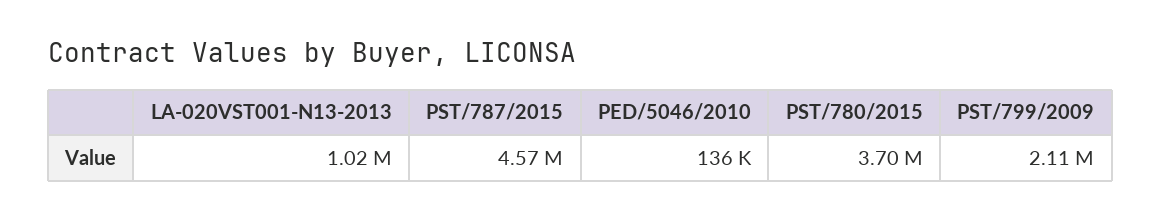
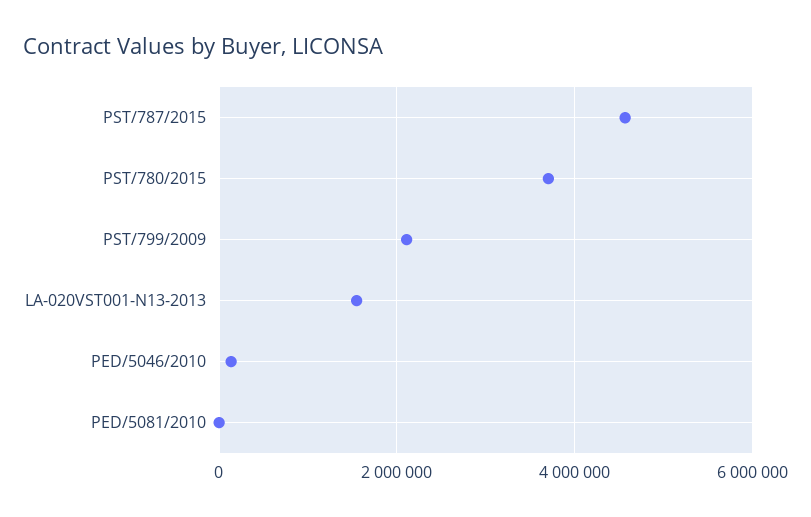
LA-020VST001-N13-2013: 1020000 -> 1600000
PED/5081/2010: none -> 0

